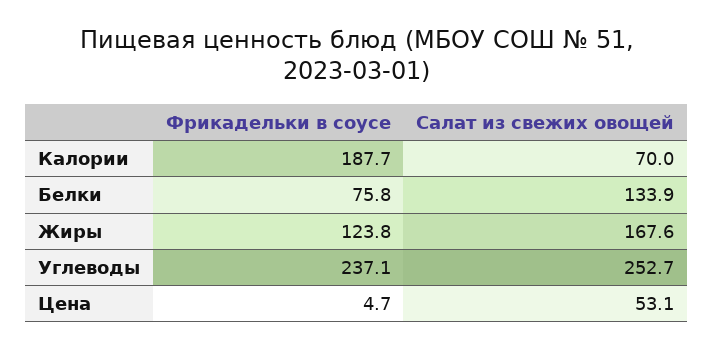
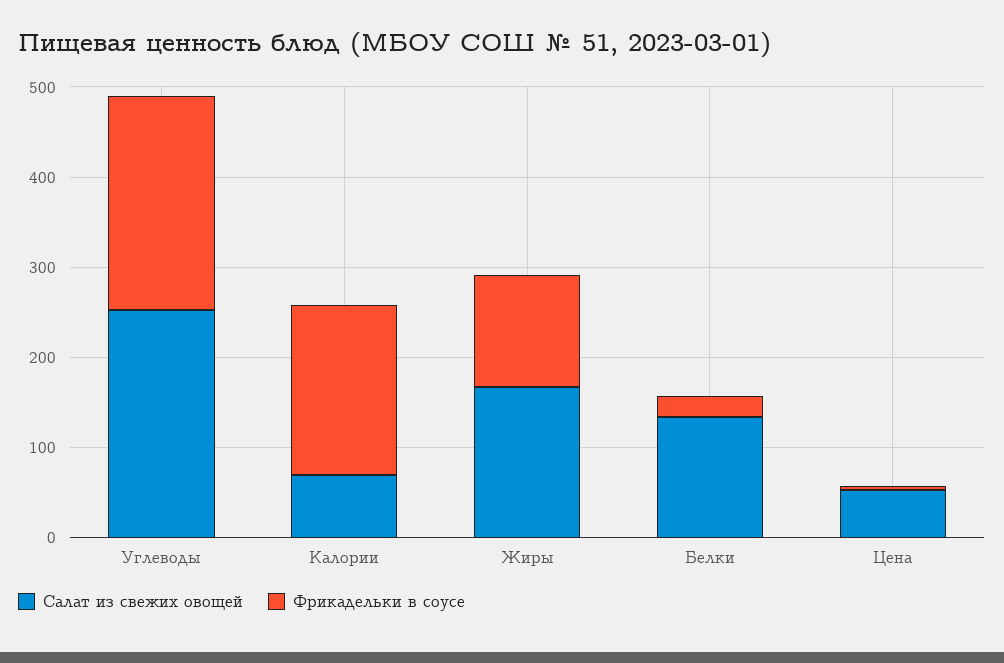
Фрикадельки в соусе, Белки: 75.8 -> 20

